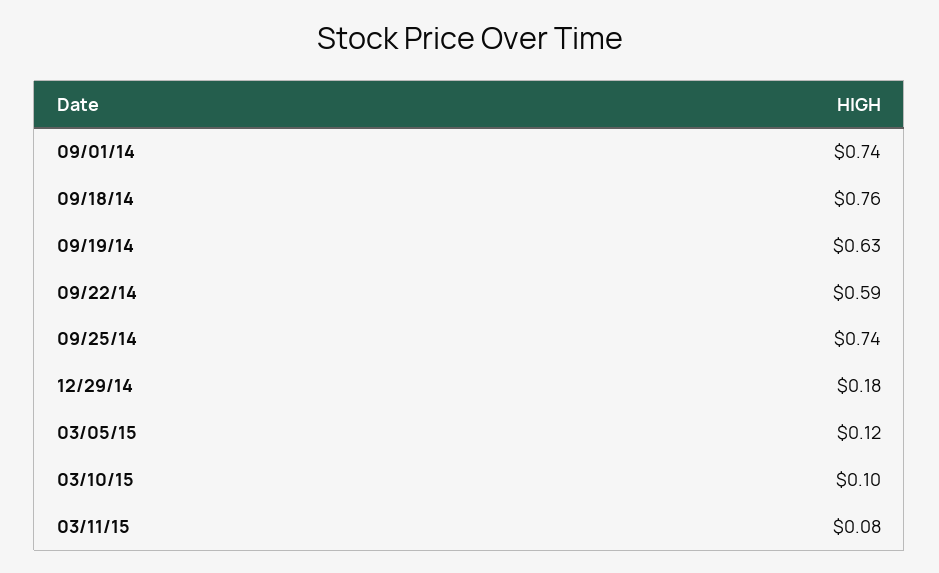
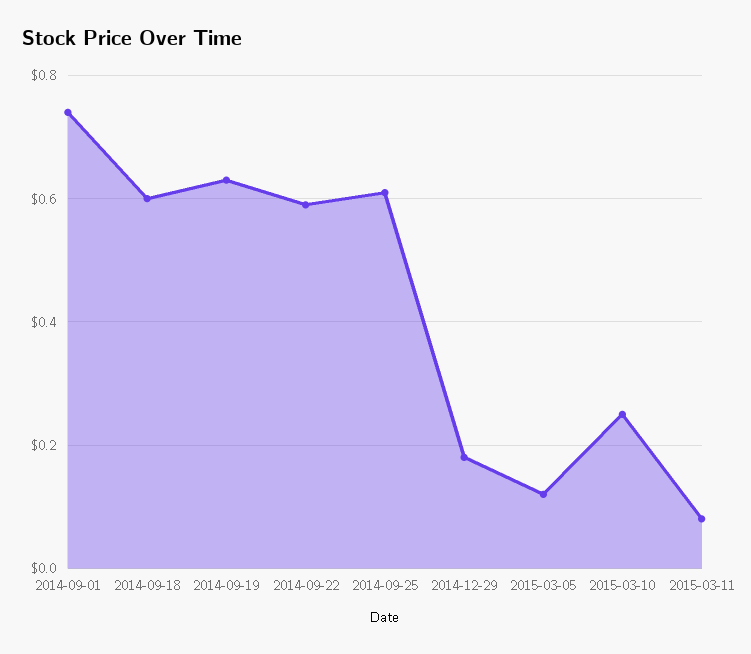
09/18/14: 0.76 -> 0.6
09/25/14: 0.74 -> 0.6
03/10/15: 0.1 -> 0.25

